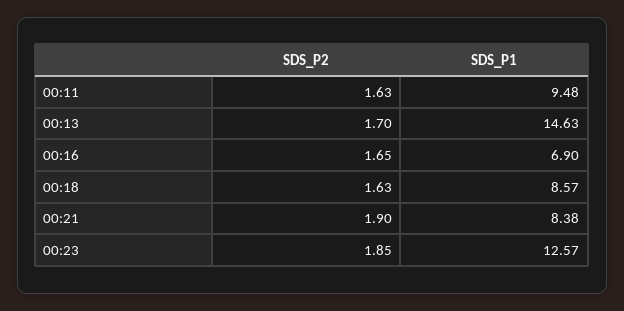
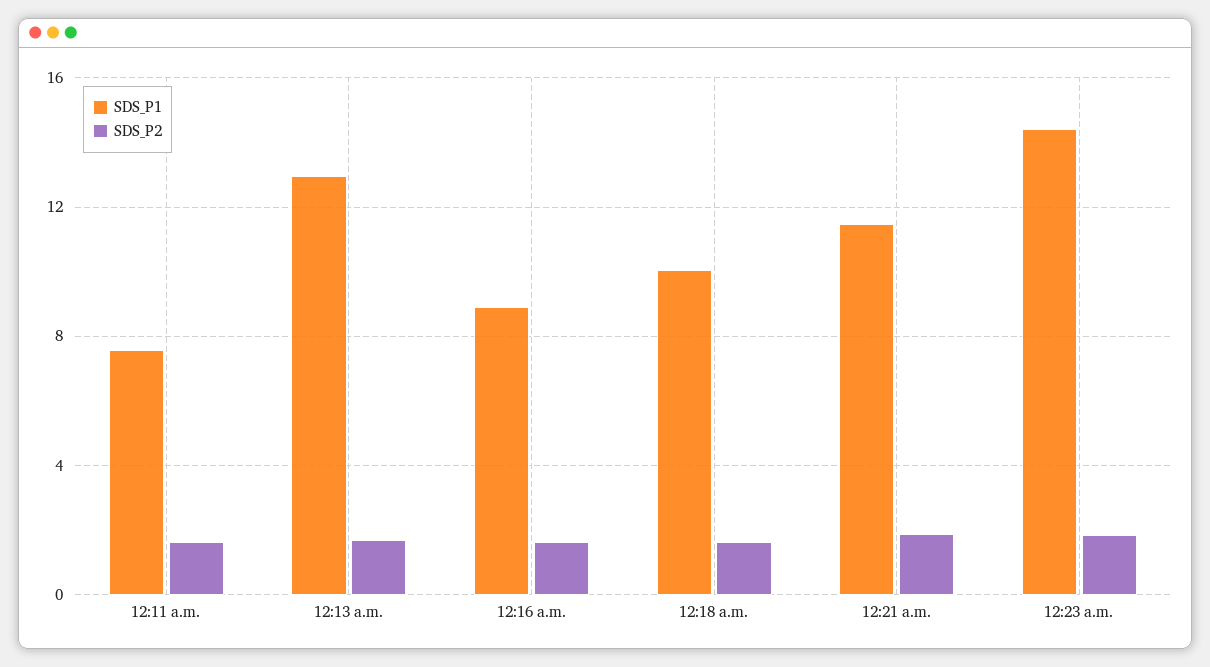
SDS_P1, 00:11: 9.48 -> 7.5
SDS_P1, 00:13: 14.63 -> 13
SDS_P1, 00:16: 6.9 -> 9
SDS_P1, 00:18: 8.57 -> 10
SDS_P1, 00:21: 8.38 -> 11.5
SDS_P1, 00:23: 12.57 -> 14.5

